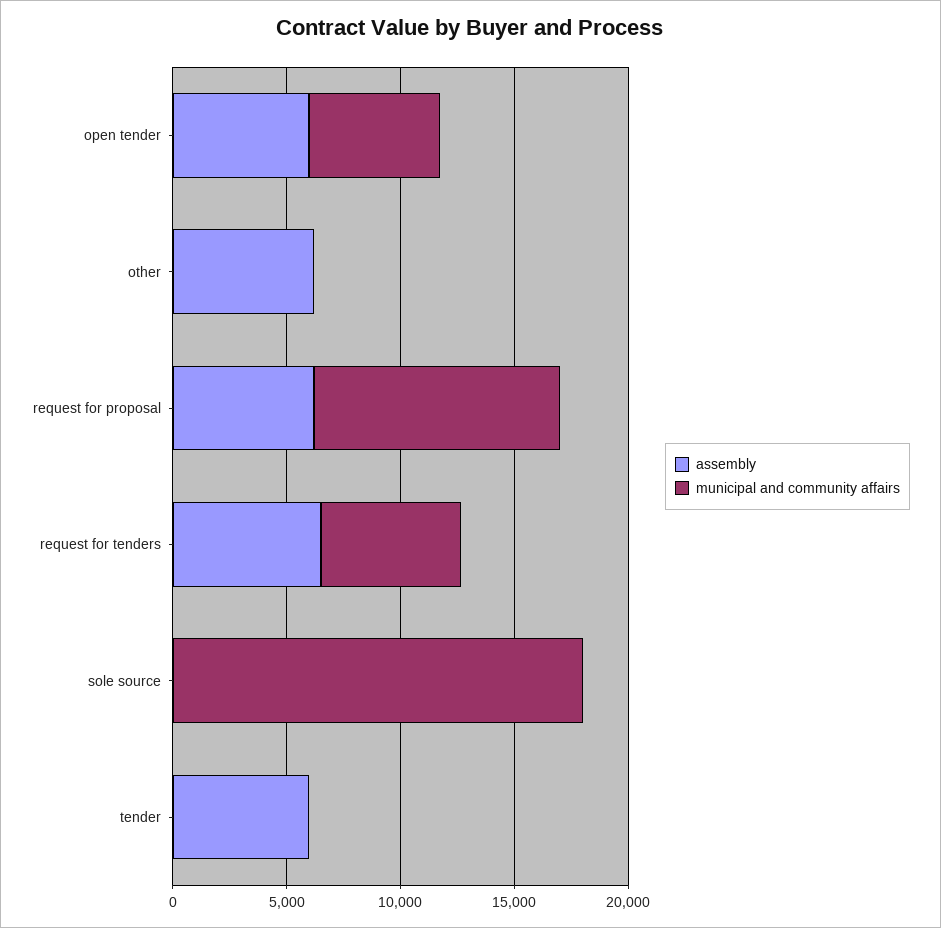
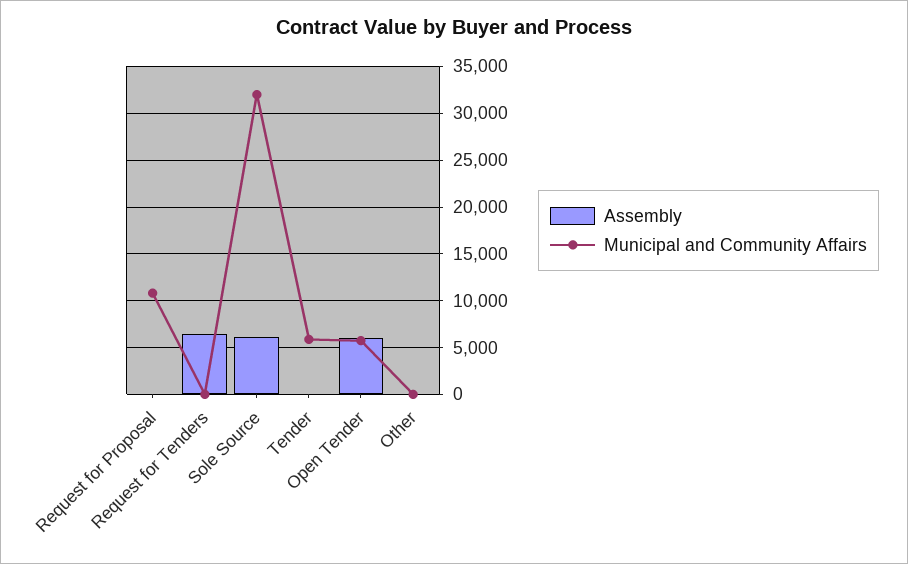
assembly, other: 6000 -> 0
assembly, request for proposal: 6000 -> 0
municipal and community affairs, request for tenders: 6000 -> 0
assembly, sole source: 0 -> 6000
municipal and community affairs, sole source: 18000 -> 32000
assembly, tender: 6000 -> 0
municipal and community affairs, tender: 0 -> 6000

